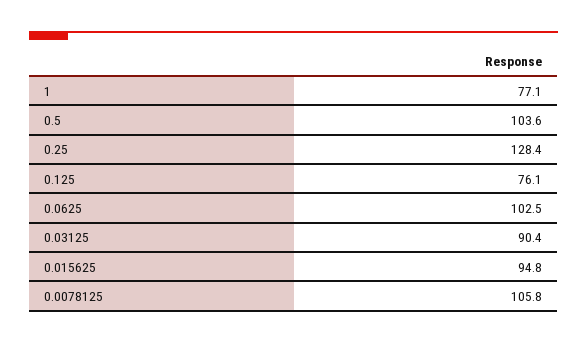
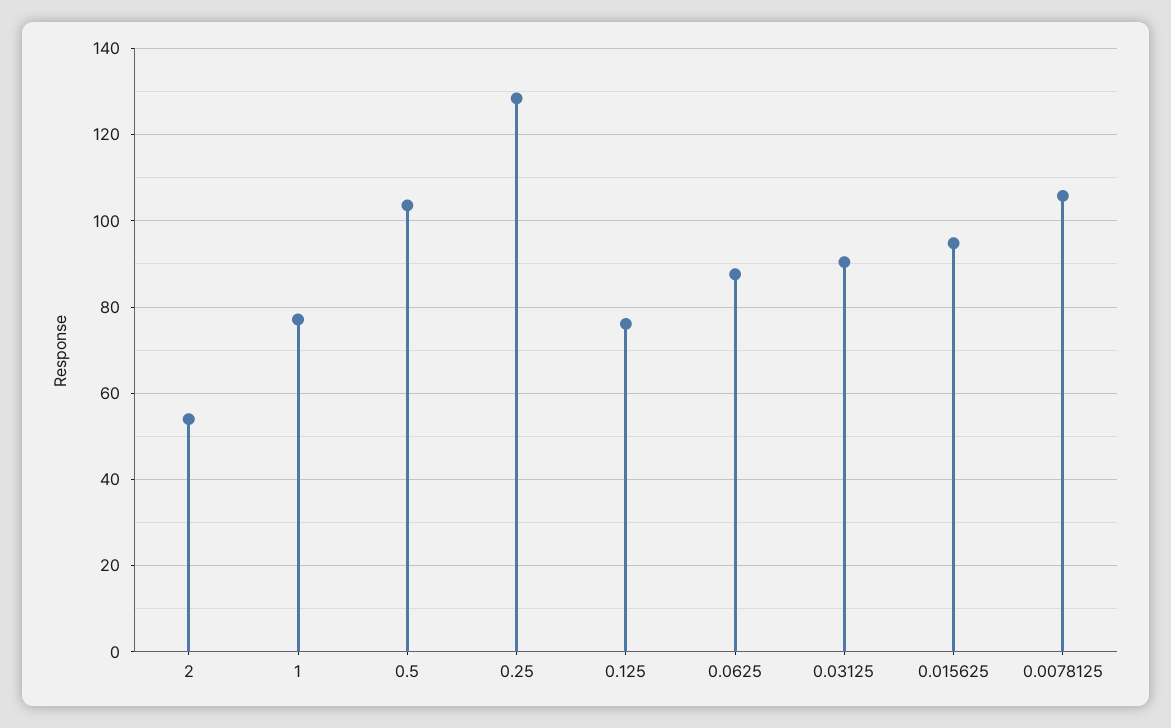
0.0625: 102.5 -> 88
2: none -> 54

